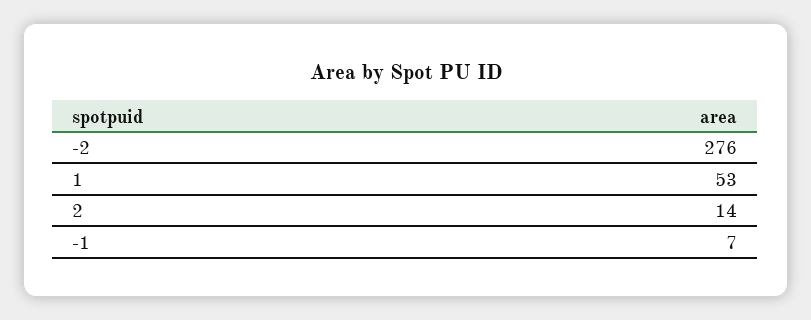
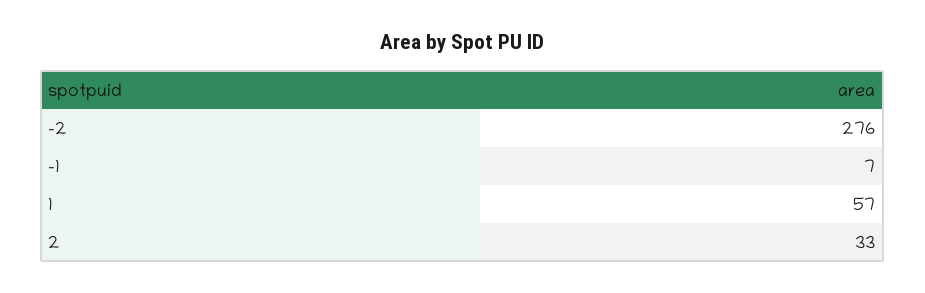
1: 53 -> 57
2: 14 -> 33

